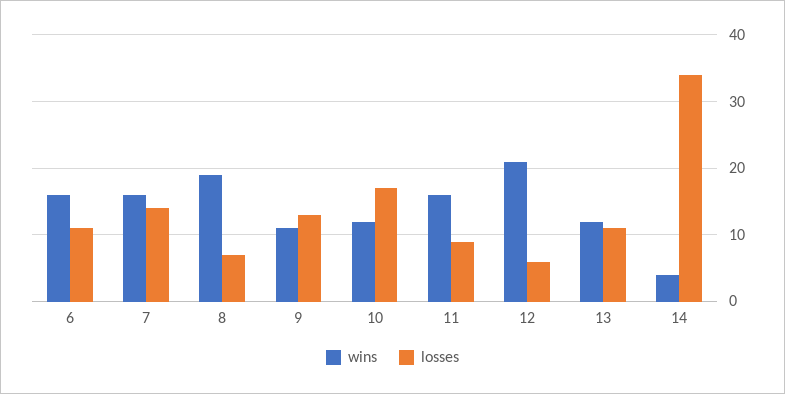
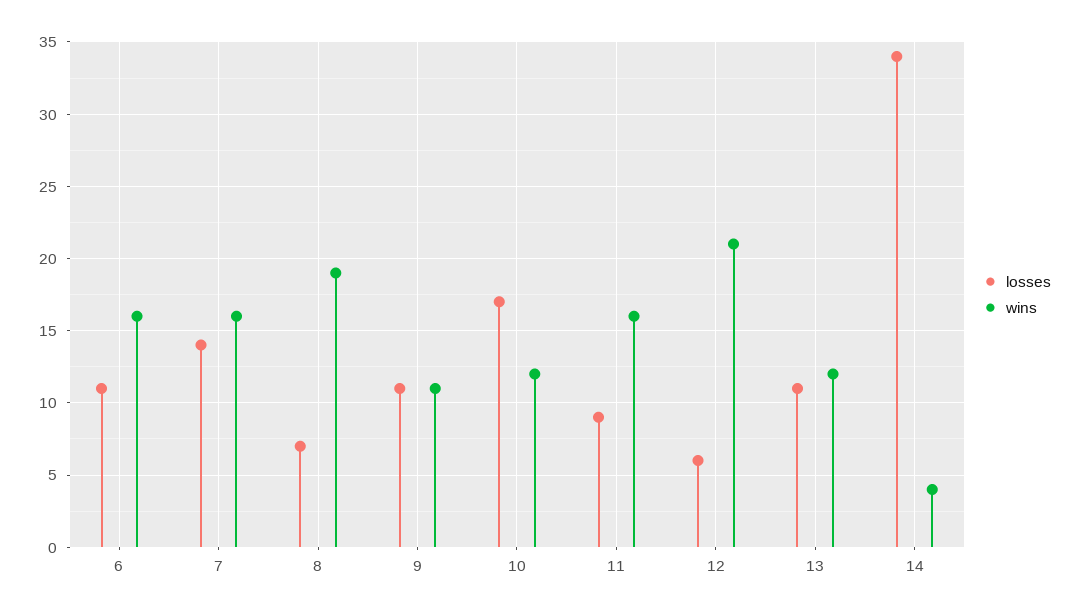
losses, 9: 13 -> 11

